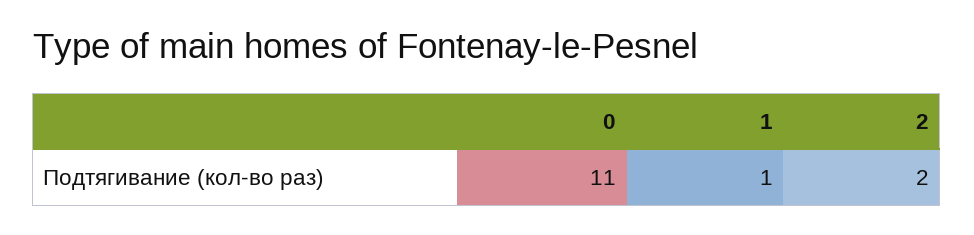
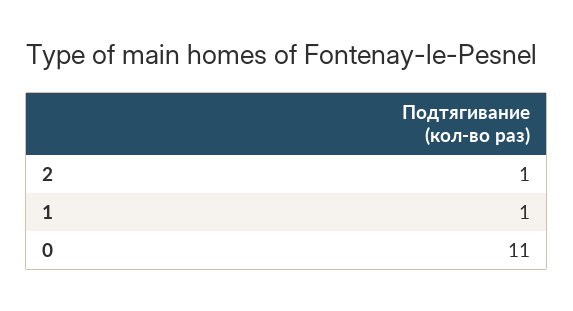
2: 2 -> 1

